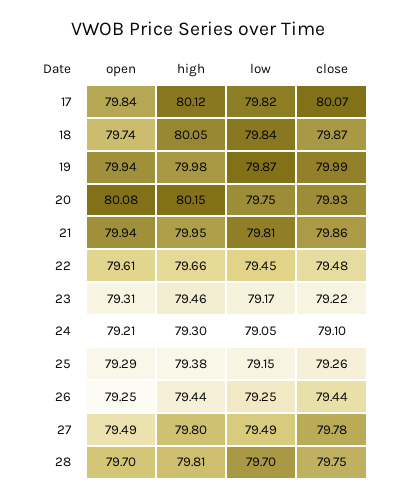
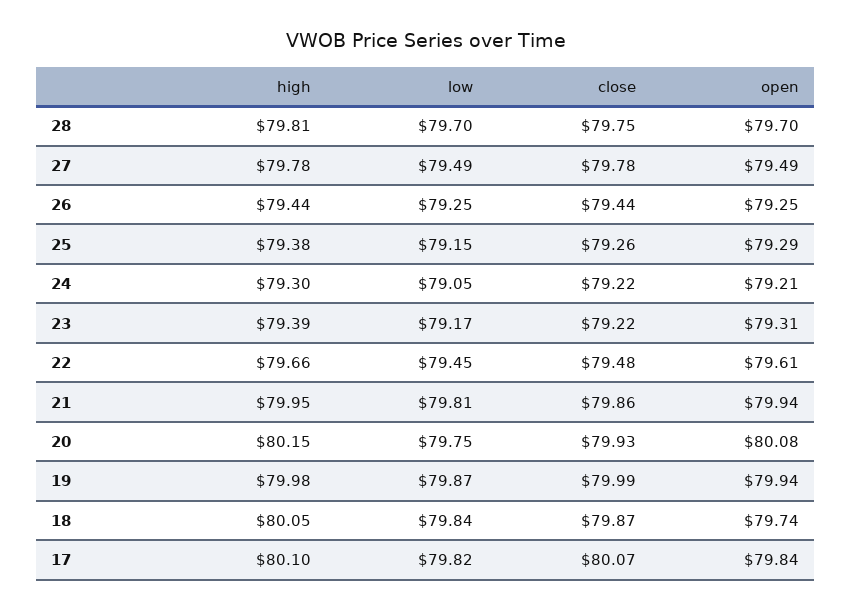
high, 17: 80.12 -> 80.1
high, 23: 79.46 -> 79.39
close, 24: 79.1 -> 79.22
high, 27: 79.8 -> 79.78

